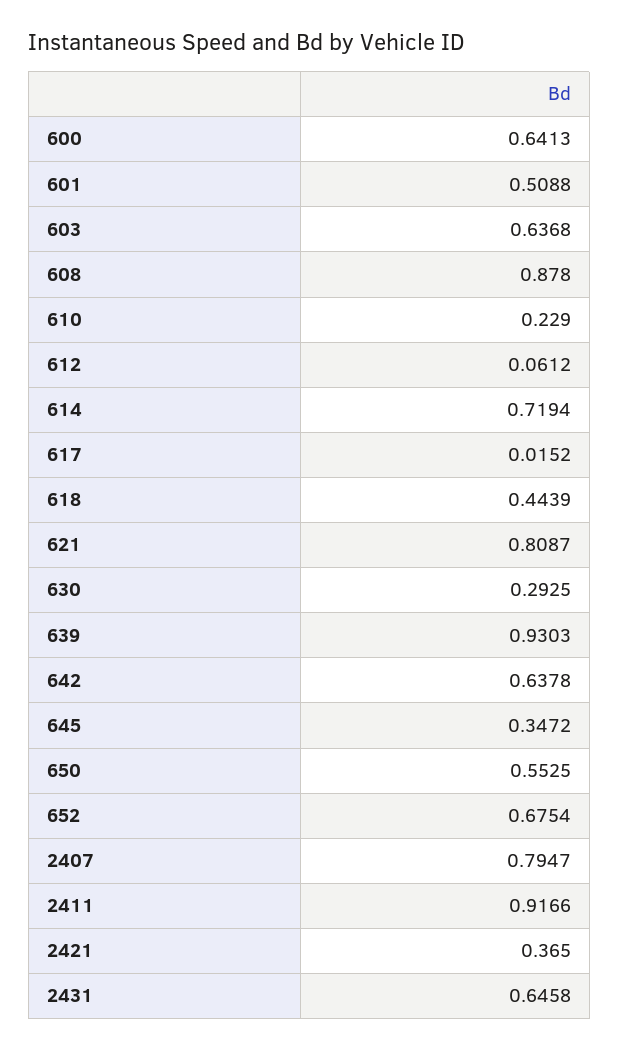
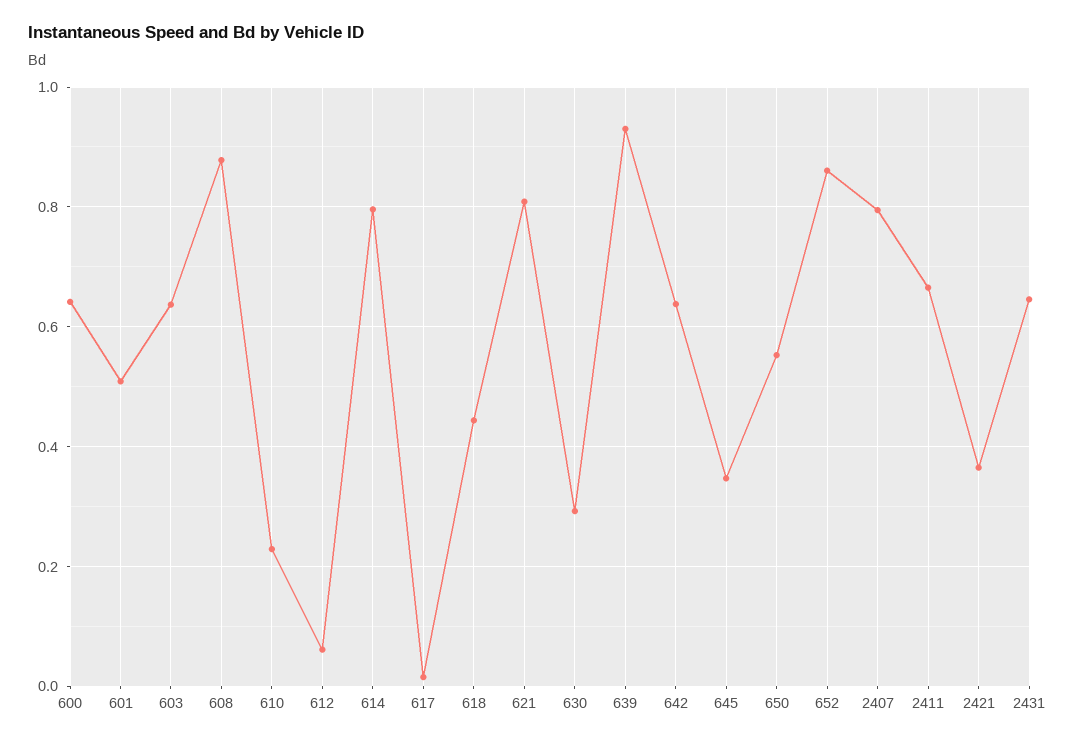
614: 0.7194 -> 0.8
652: 0.6754 -> 0.86
2411: 0.9166 -> 0.66

